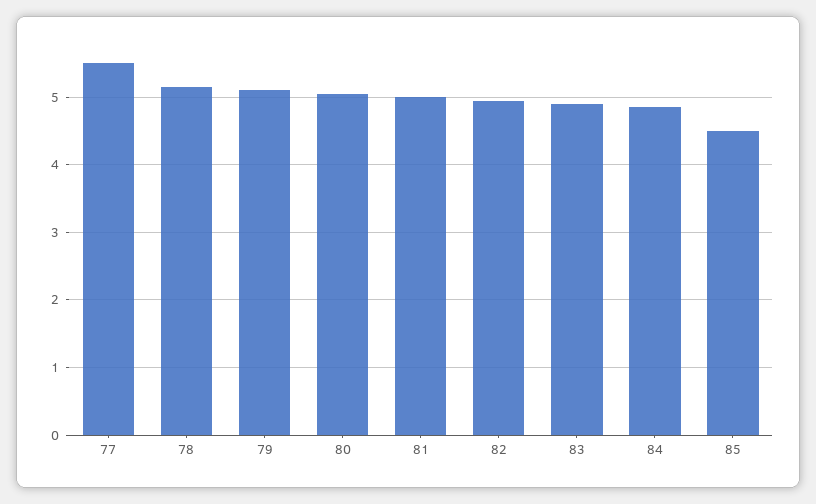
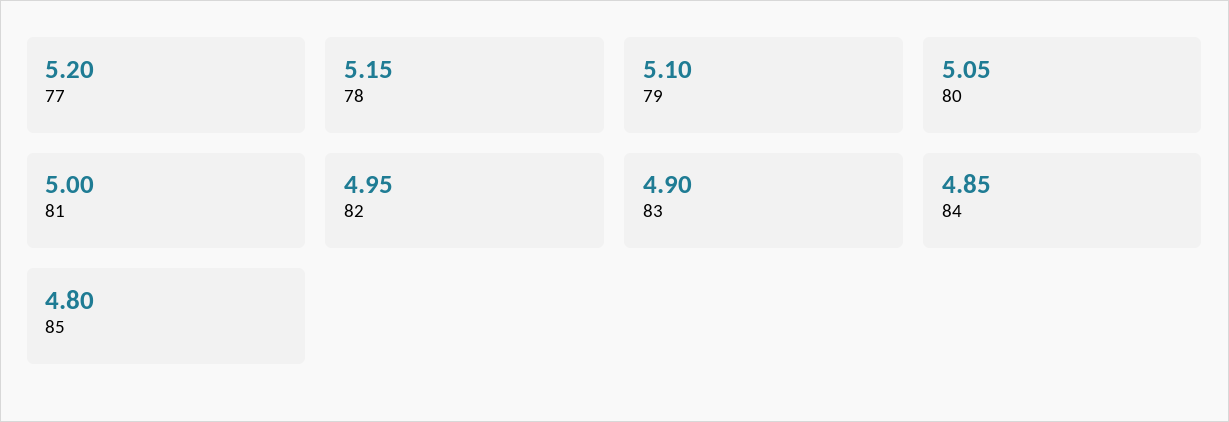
77: 5.5 -> 5.2
85: 4.5 -> 4.8

